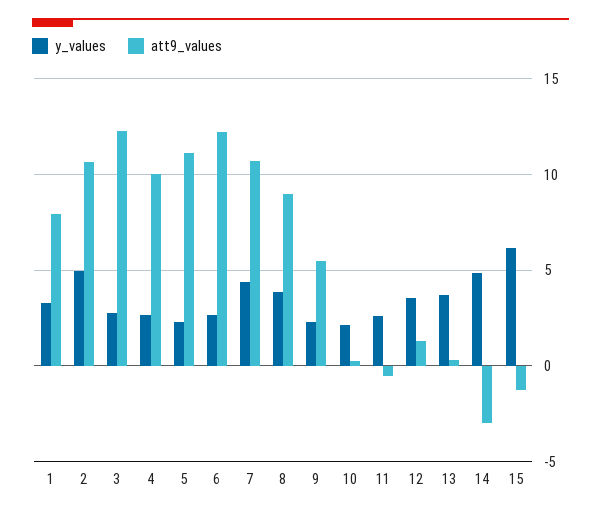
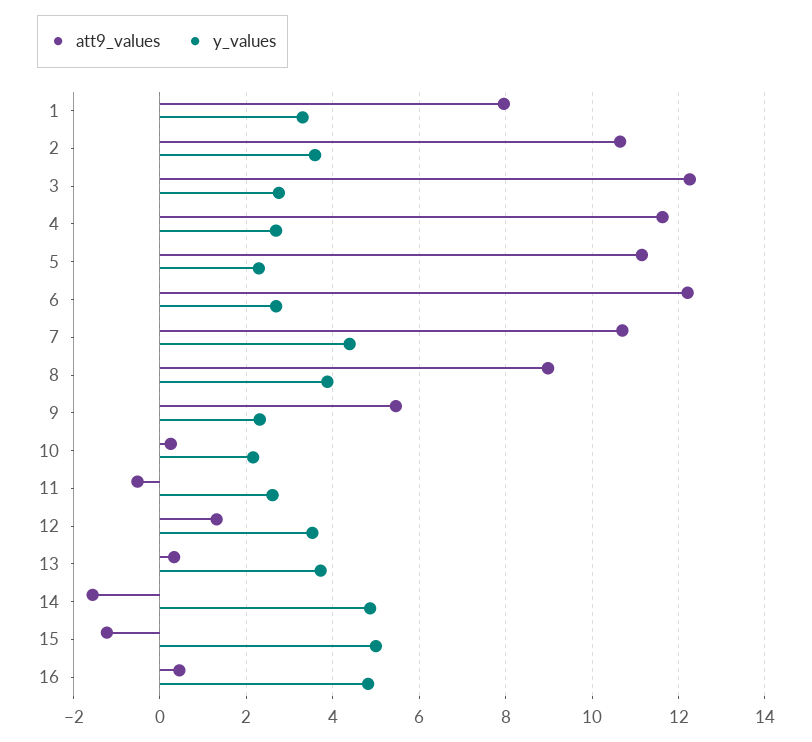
y_values, 2: 5 -> 3.6
att9_values, 4: 10 -> 11.6
att9_values, 14: -3 -> -1.6
y_values, 15: 6 -> 5
att9_values, 16: none -> 0.4
y_values, 16: none -> 4.8

